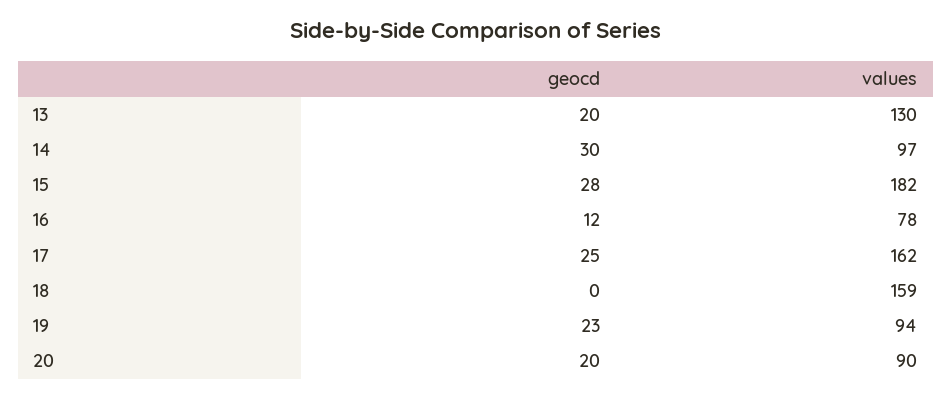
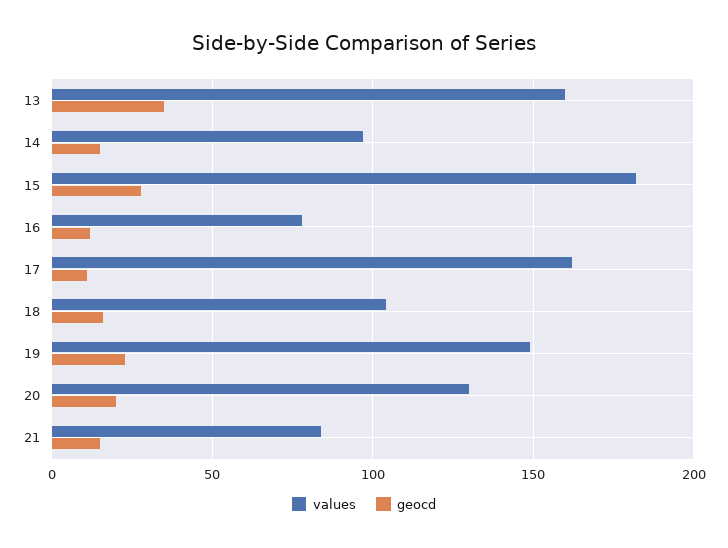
geocd, 13: 20 -> 35
values, 13: 130 -> 160
geocd, 14: 30 -> 15
geocd, 17: 25 -> 10
geocd, 18: 0 -> 15
values, 18: 159 -> 105
values, 19: 94 -> 150
values, 20: 90 -> 130
values, 21: none -> 85
geocd, 21: none -> 15

